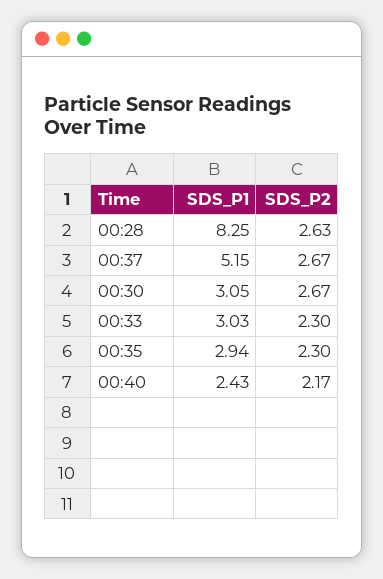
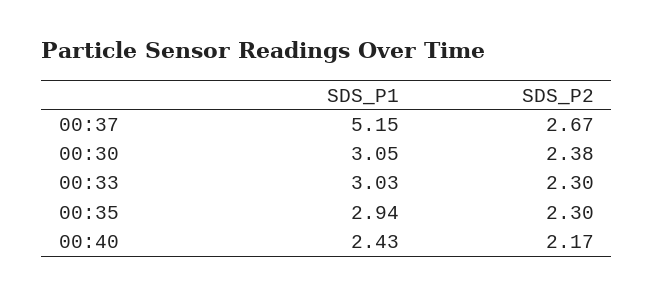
SDS_P1, 00:28: 8.25 -> none
SDS_P2, 00:28: 2.63 -> none
SDS_P2, 00:30: 2.67 -> 2.38

